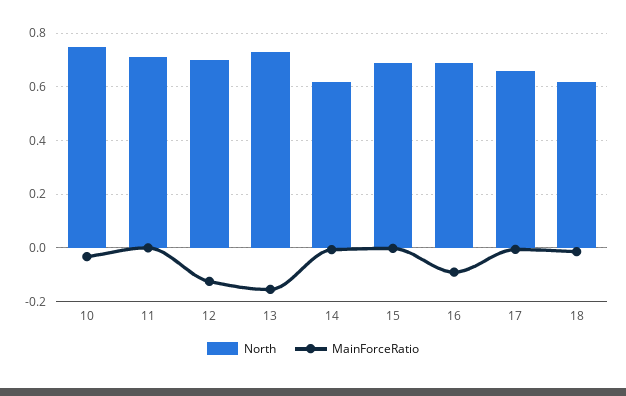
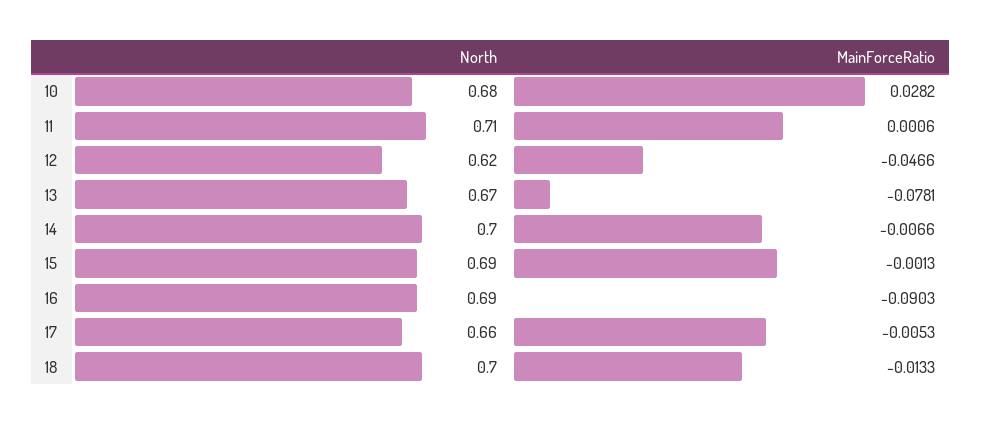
North, 10: 0.75 -> 0.68
MainForceRatio, 10: -0.025 -> 0.0282
North, 12: 0.7 -> 0.62
MainForceRatio, 12: -0.125 -> -0.0466
North, 13: 0.725 -> 0.67
MainForceRatio, 13: -0.15 -> -0.0781
North, 14: 0.625 -> 0.7
North, 18: 0.625 -> 0.7

